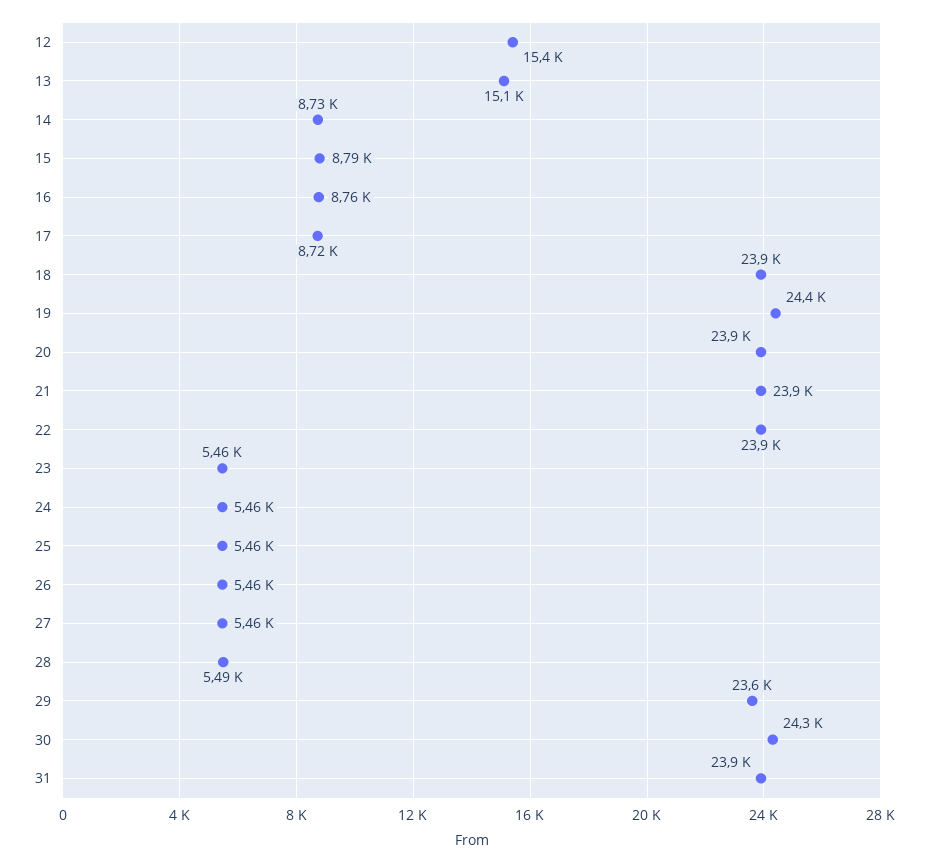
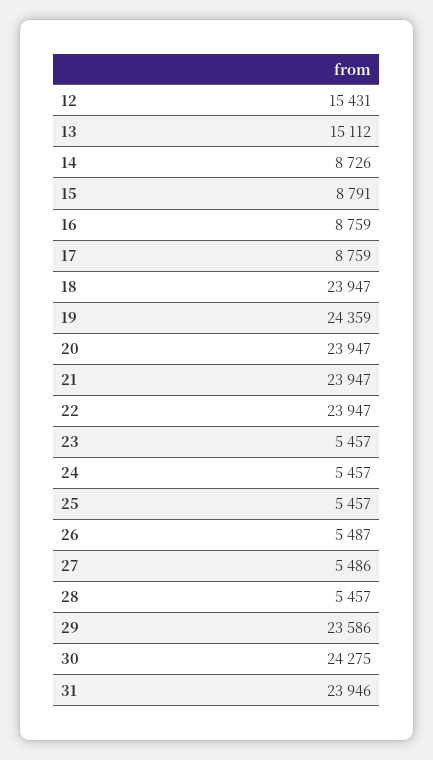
17: 8720 -> 8759
26: 5460 -> 5487
27: 5460 -> 5486
28: 5490 -> 5457

